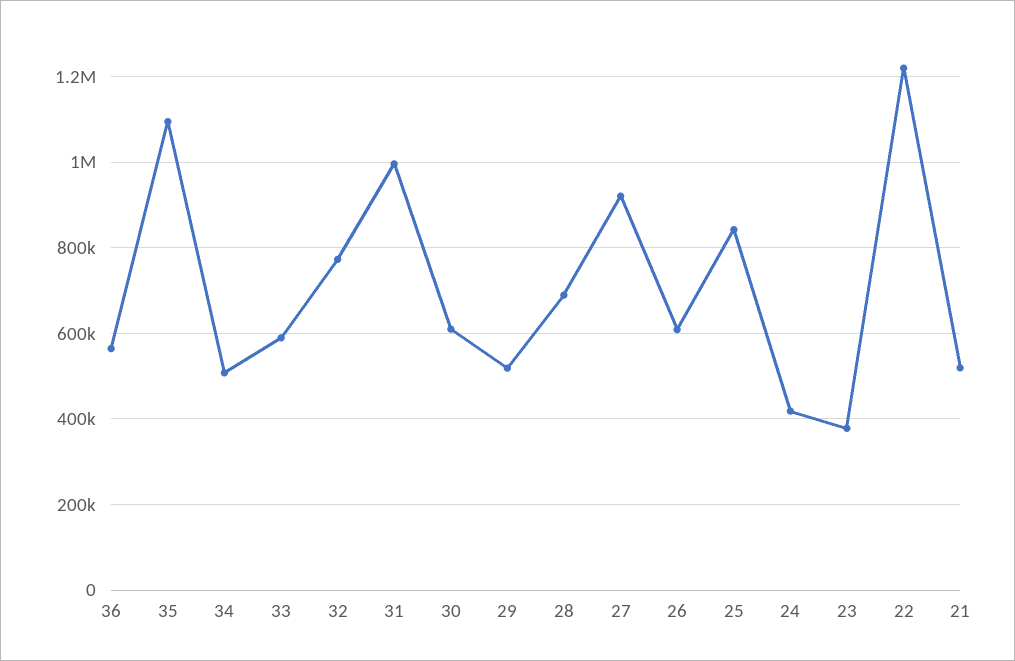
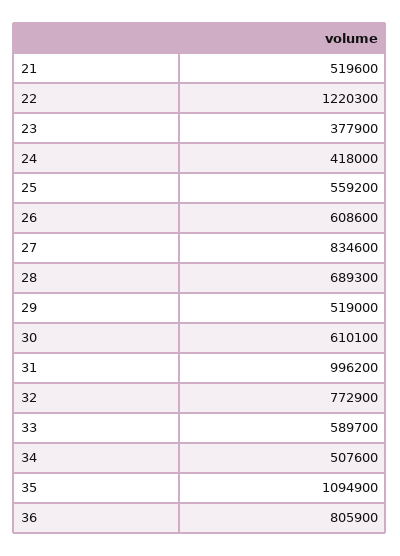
36: 560000 -> 805900
27: 920000 -> 834600
25: 840000 -> 559200

